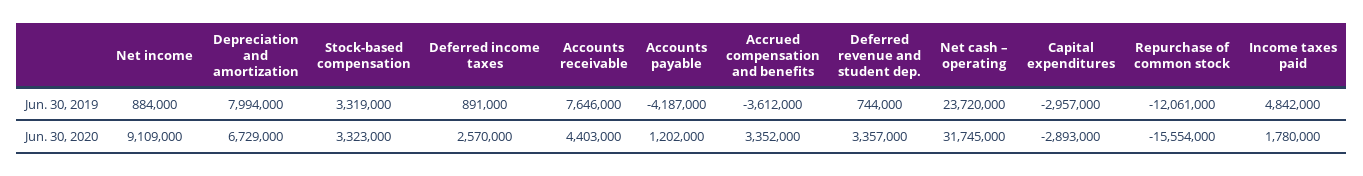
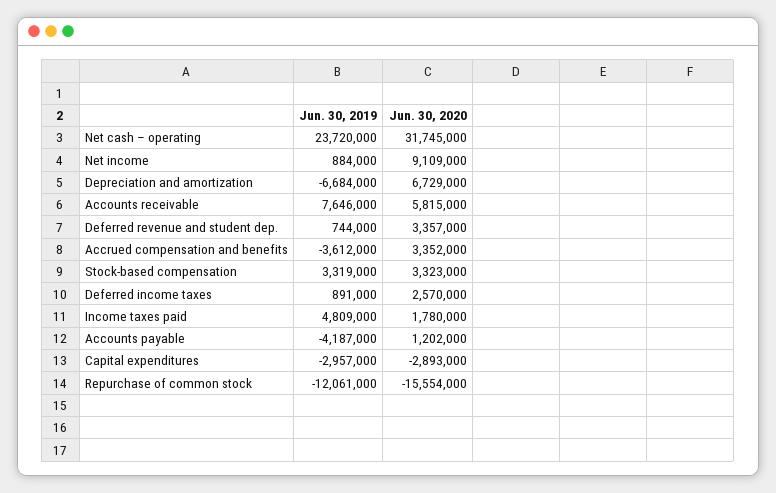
Depreciation and amortization, Jun. 30, 2019: 7994000 -> -6684000
Income taxes paid, Jun. 30, 2019: 4842000 -> 4809000
Accounts receivable, Jun. 30, 2020: 4403000 -> 5815000

